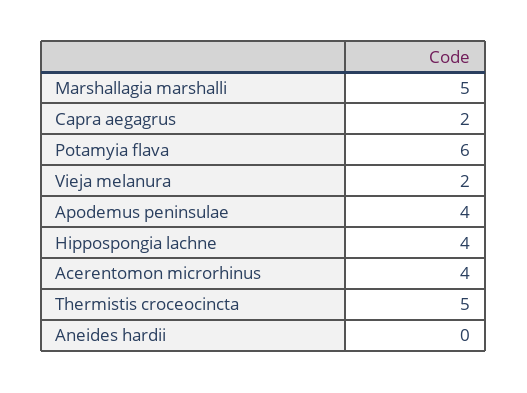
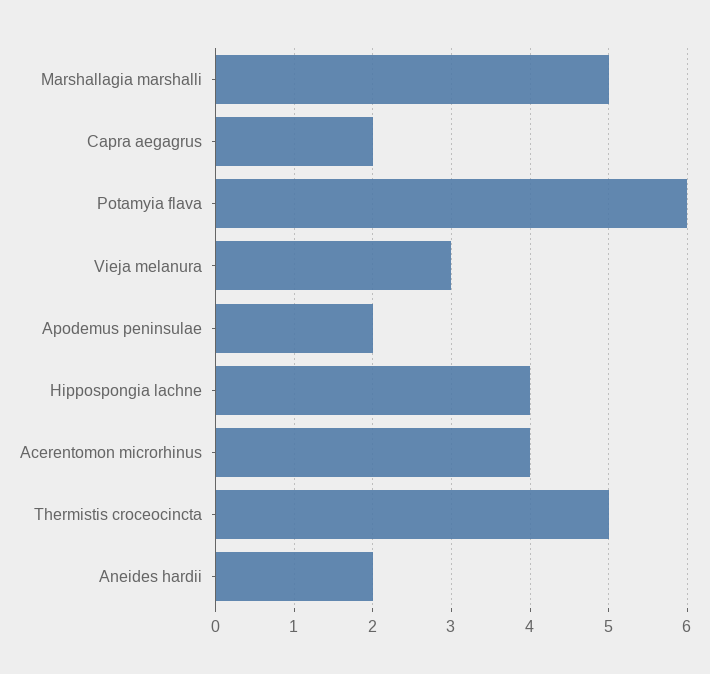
Vieja melanura: 2 -> 3
Apodemus peninsulae: 4 -> 2
Aneides hardii: 0 -> 2

